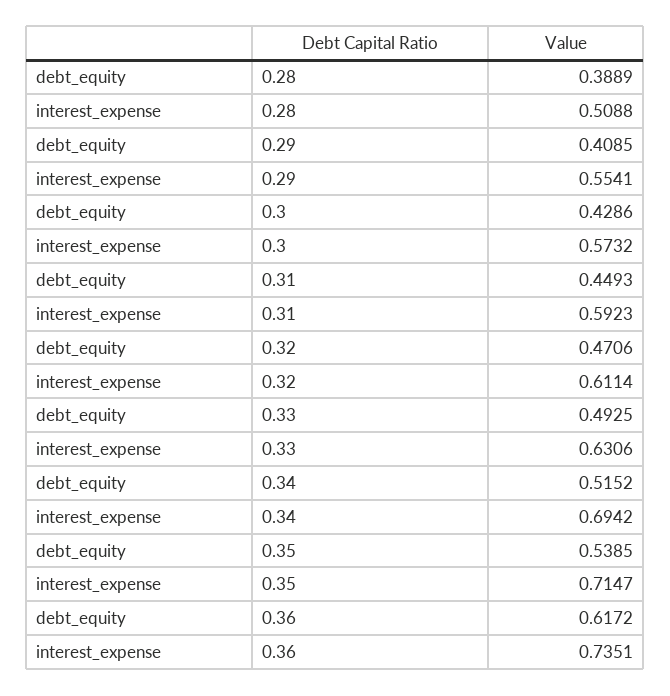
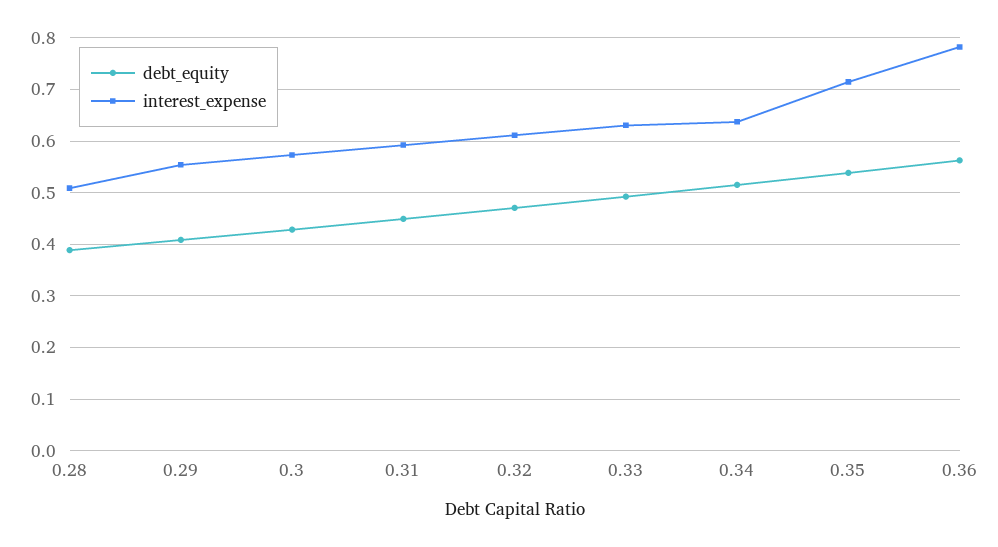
interest_expense, 0.34: 0.6942 -> 0.64
debt_equity, 0.36: 0.6172 -> 0.56
interest_expense, 0.36: 0.7351 -> 0.78

